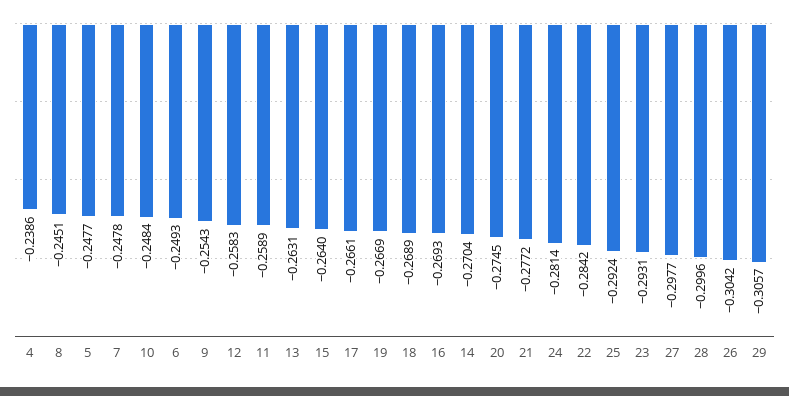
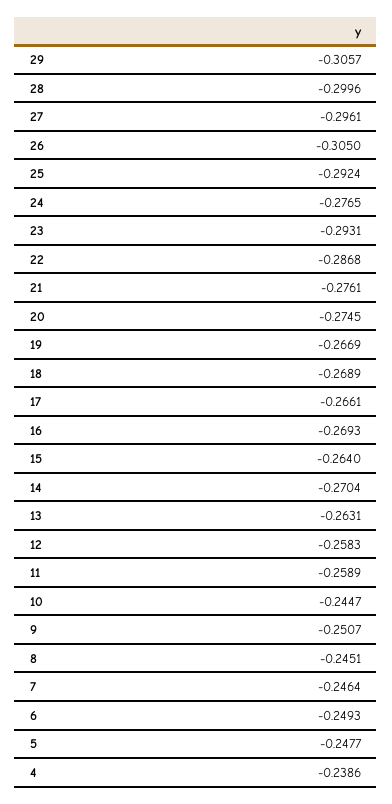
7: -0.2478 -> -0.2464
10: -0.2484 -> -0.2447
9: -0.2543 -> -0.2507
21: -0.2772 -> -0.2761
24: -0.2814 -> -0.2765
22: -0.2842 -> -0.2868
27: -0.2977 -> -0.2961
26: -0.3042 -> -0.305

